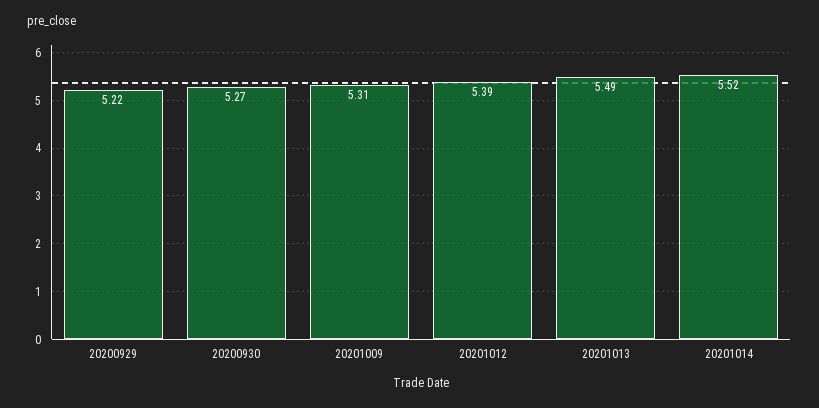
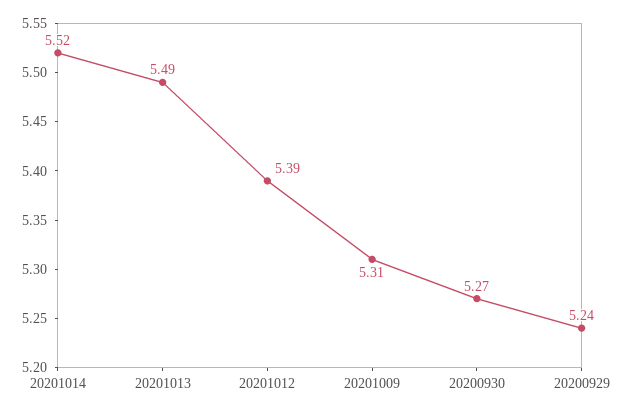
20200929: 5.22 -> 5.24

